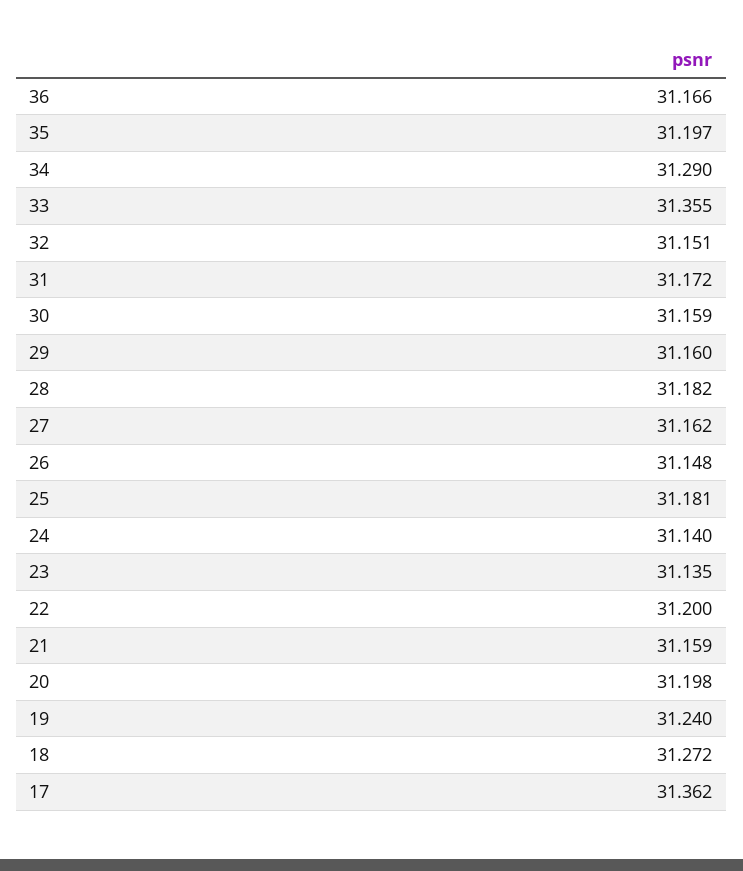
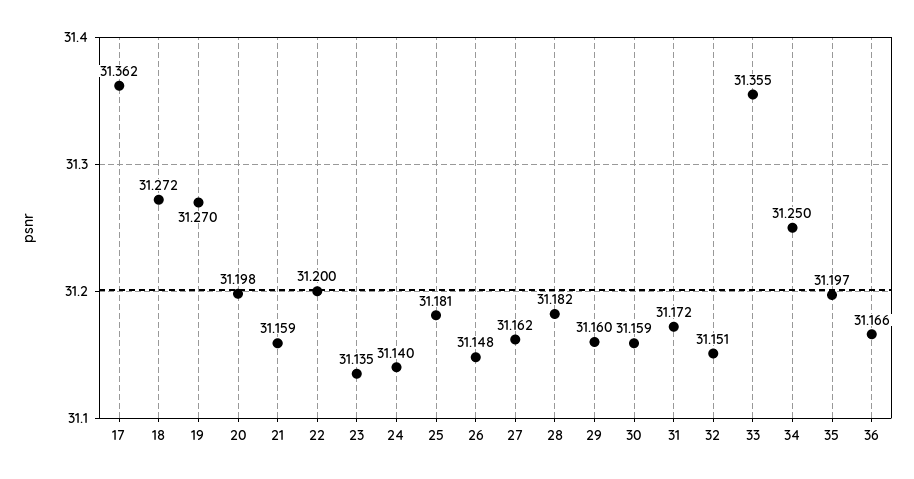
34: 31.29 -> 31.25
19: 31.24 -> 31.27

